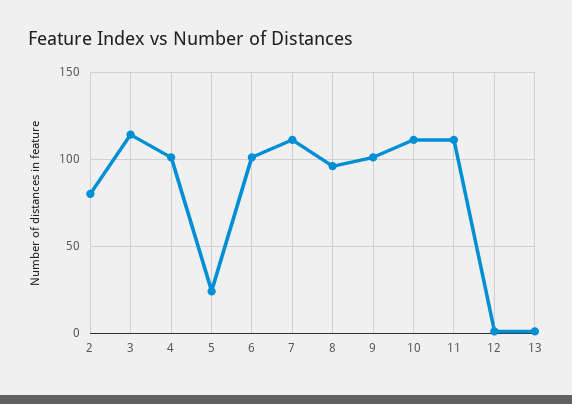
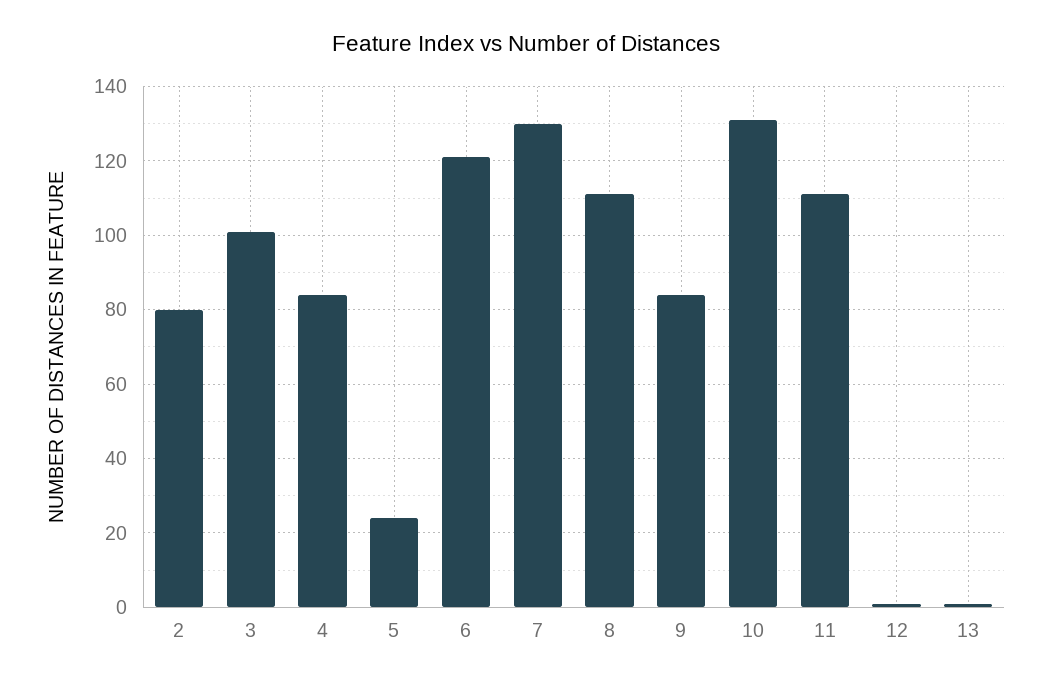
3: 115 -> 100
4: 100 -> 85
6: 100 -> 120
7: 110 -> 130
8: 95 -> 110
9: 100 -> 85
10: 110 -> 130

